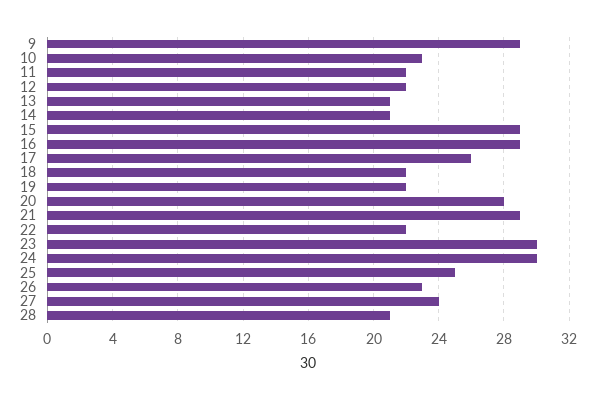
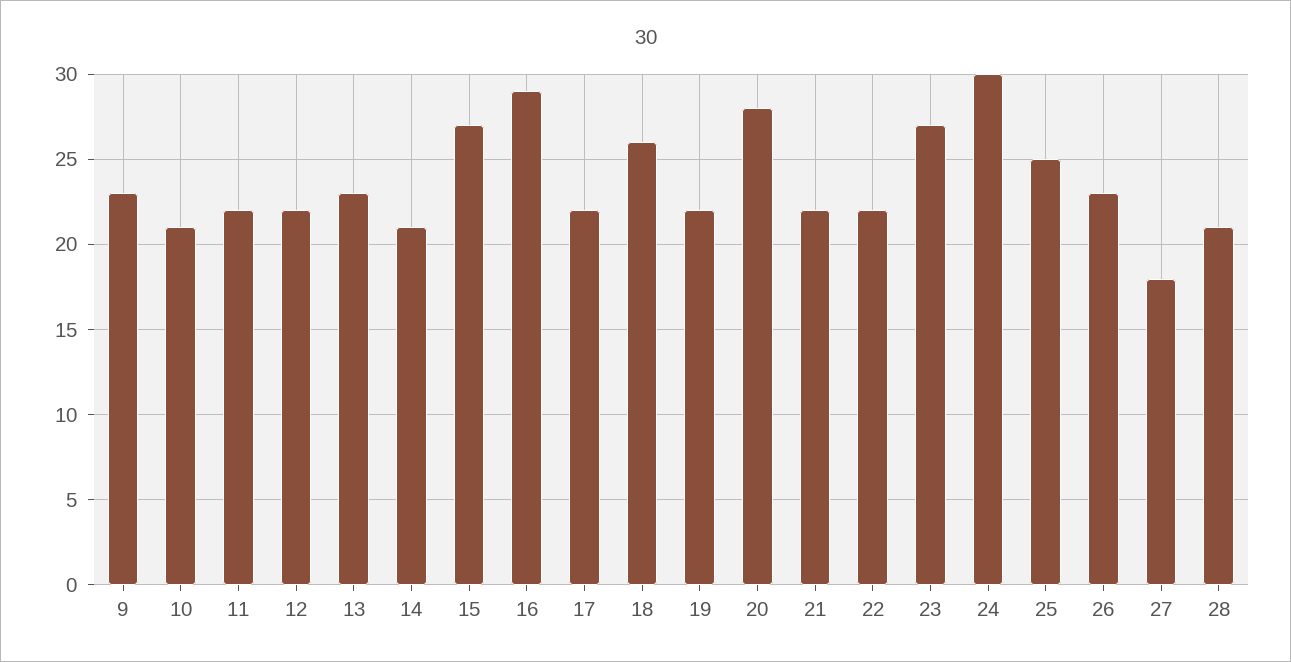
9: 29 -> 23
10: 23 -> 21
13: 21 -> 23
15: 29 -> 27
17: 26 -> 22
18: 22 -> 26
21: 29 -> 22
23: 30 -> 27
27: 24 -> 18

